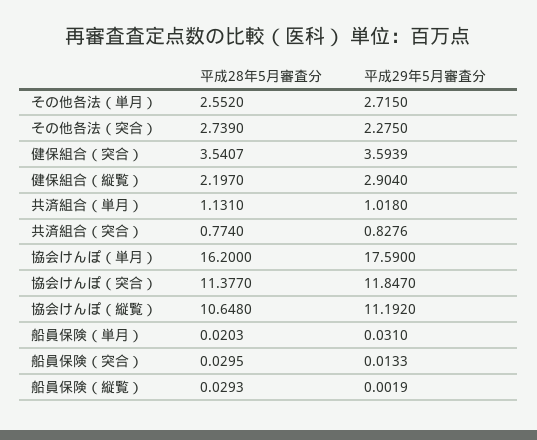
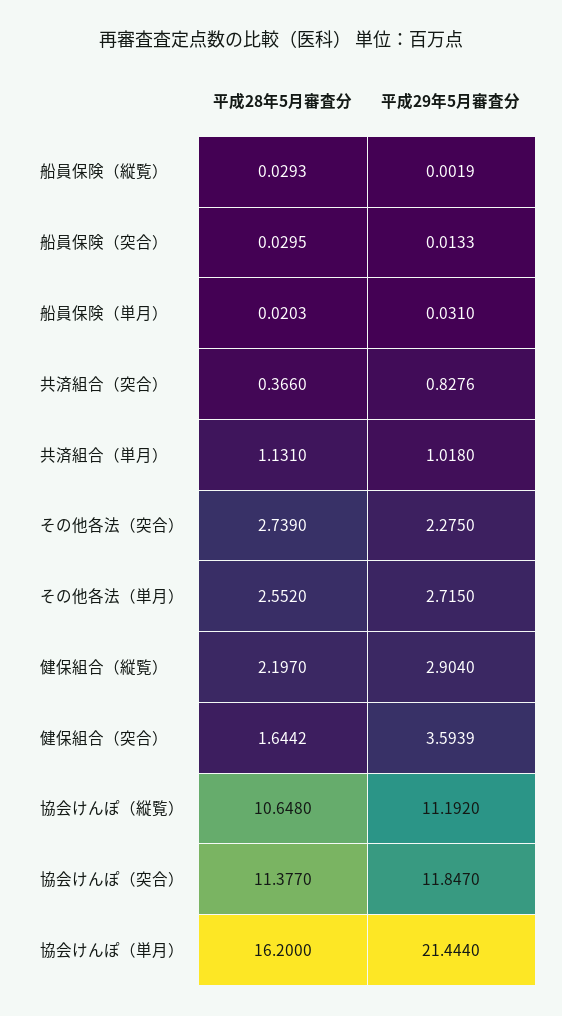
平成28年5月審査分, 健保組合（突合）: 3.5407 -> 1.6442
平成28年5月審査分, 共済組合（突合）: 0.774 -> 0.366
平成29年5月審査分, 協会けんぽ（単月）: 17.59 -> 21.444

